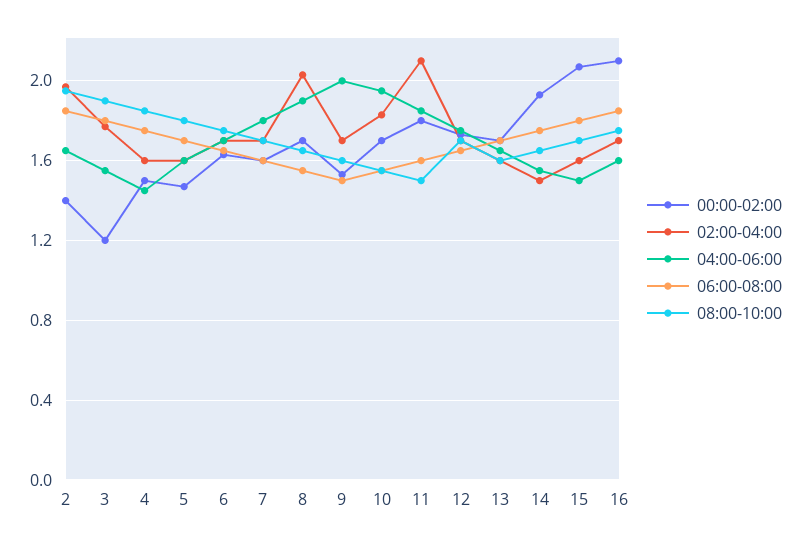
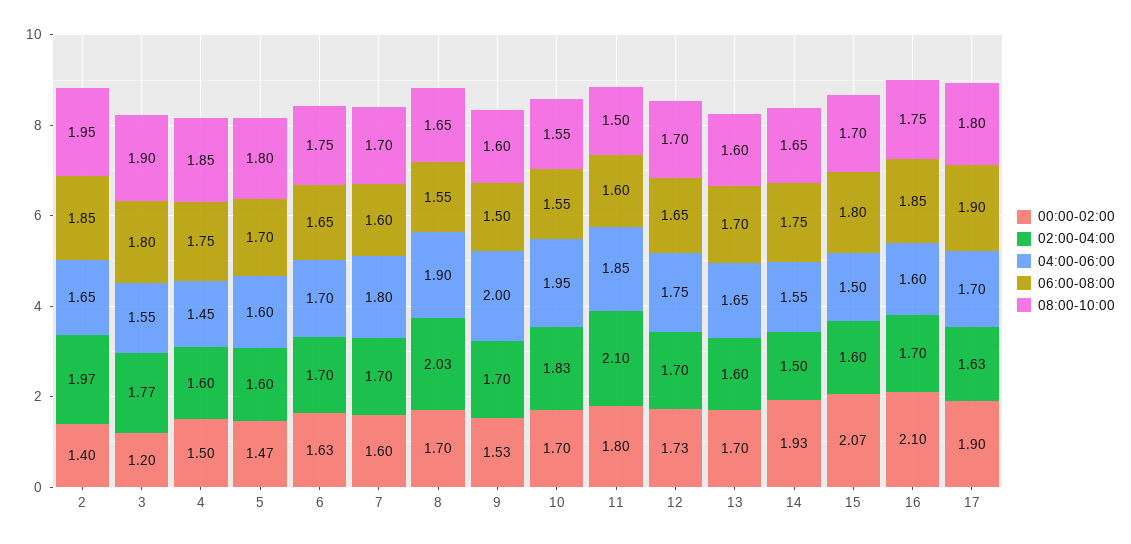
00:00-02:00, 17: none -> 1.9
02:00-04:00, 17: none -> 1.63
04:00-06:00, 17: none -> 1.7
06:00-08:00, 17: none -> 1.9
08:00-10:00, 17: none -> 1.8

